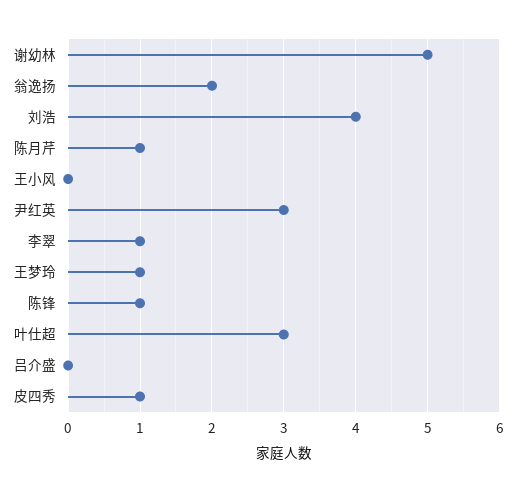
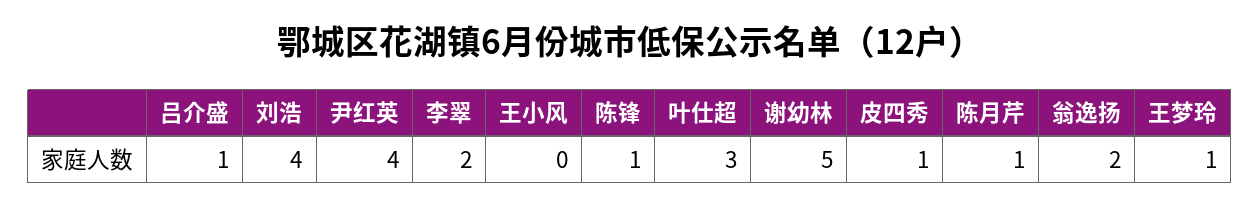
尹红英: 3 -> 4
李翠: 1 -> 2
吕介盛: 0 -> 1

